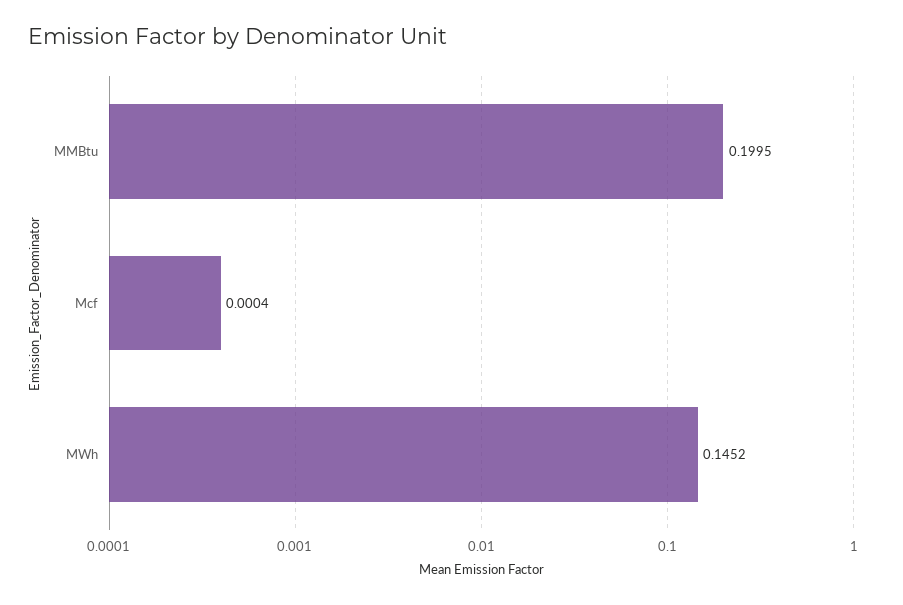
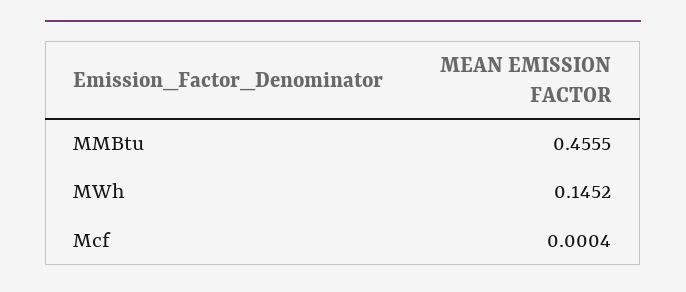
MMBtu: 0.1995 -> 0.4555

